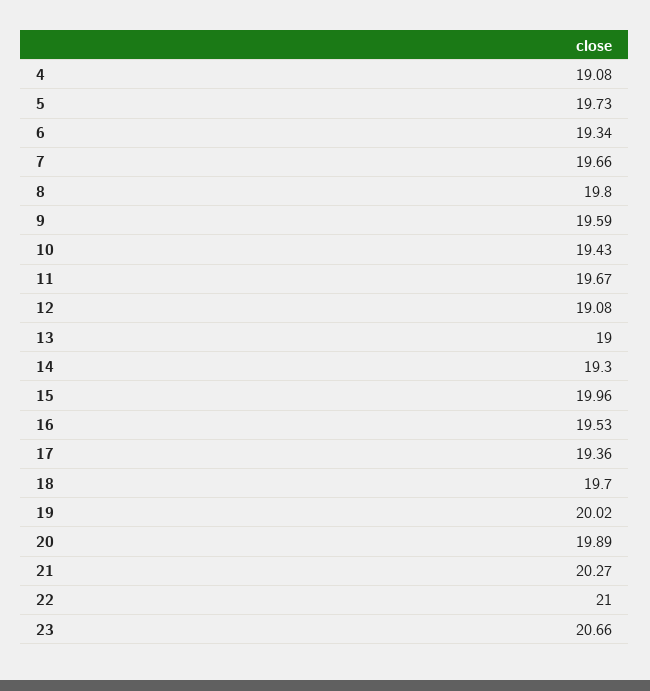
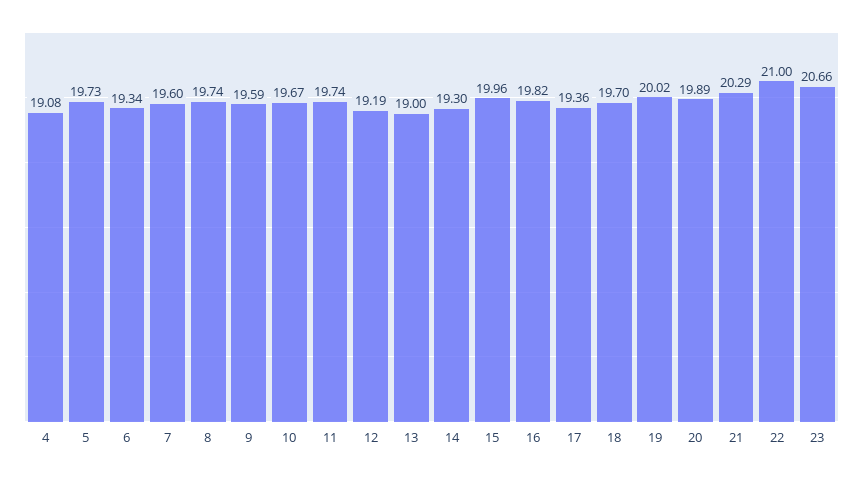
7: 19.66 -> 19.6
8: 19.8 -> 19.74
10: 19.43 -> 19.67
11: 19.67 -> 19.74
12: 19.08 -> 19.19
16: 19.53 -> 19.82
21: 20.27 -> 20.29

